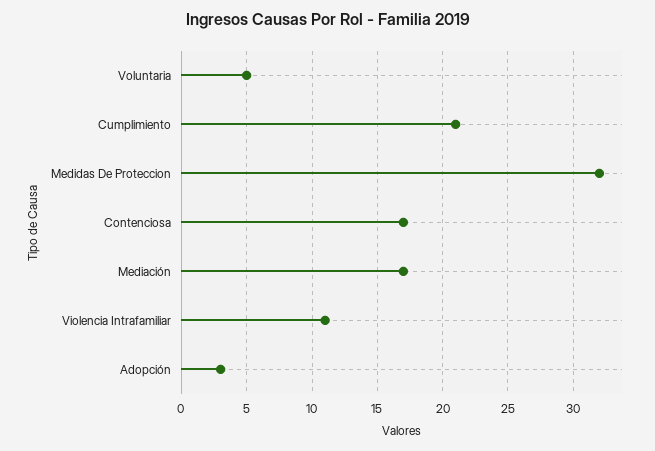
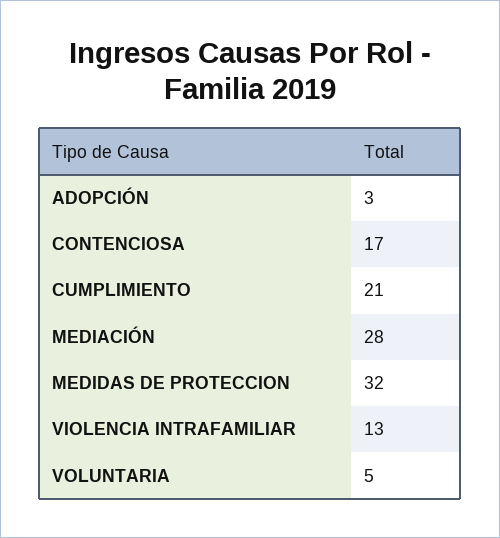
Mediación: 17 -> 28
Violencia Intrafamiliar: 11 -> 13

